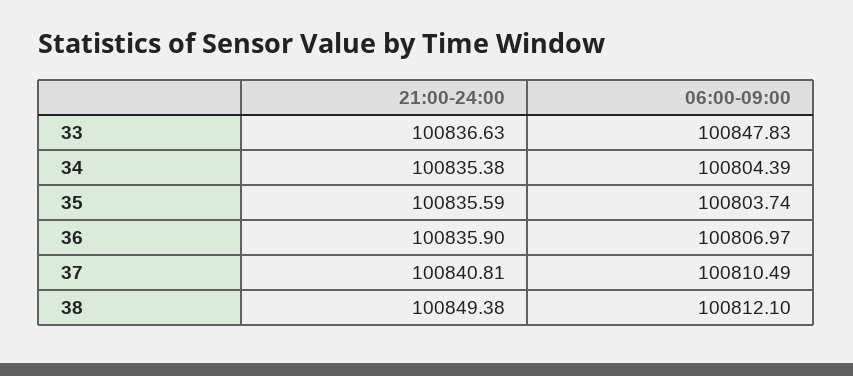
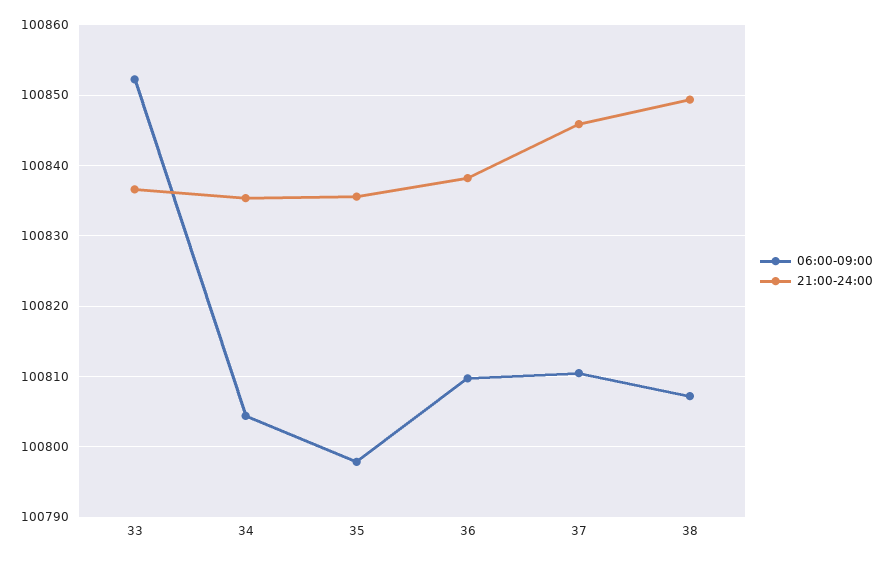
06:00-09:00, 33: 100847.83 -> 100852
06:00-09:00, 35: 100803.74 -> 100798
21:00-24:00, 36: 100835.9 -> 100838
06:00-09:00, 36: 100806.97 -> 100810
21:00-24:00, 37: 100840.81 -> 100846
06:00-09:00, 38: 100812.1 -> 100807

